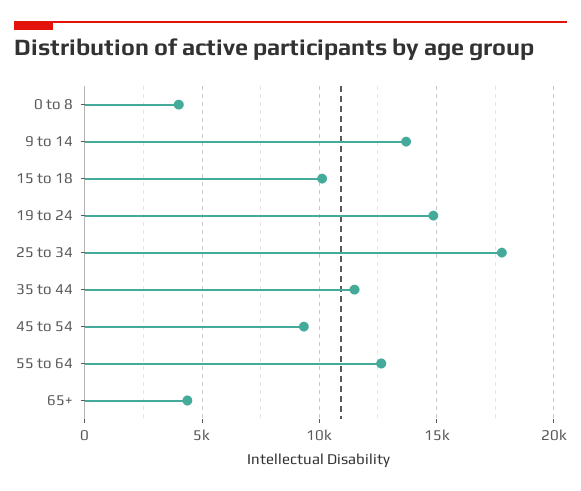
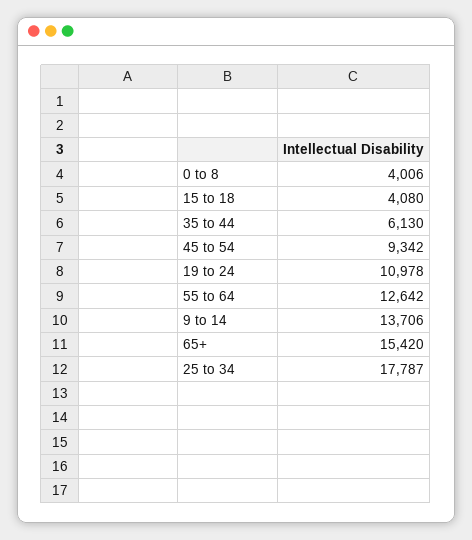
15 to 18: 10000 -> 4080
19 to 24: 15000 -> 10978
35 to 44: 11500 -> 6130
65+: 4500 -> 15420

